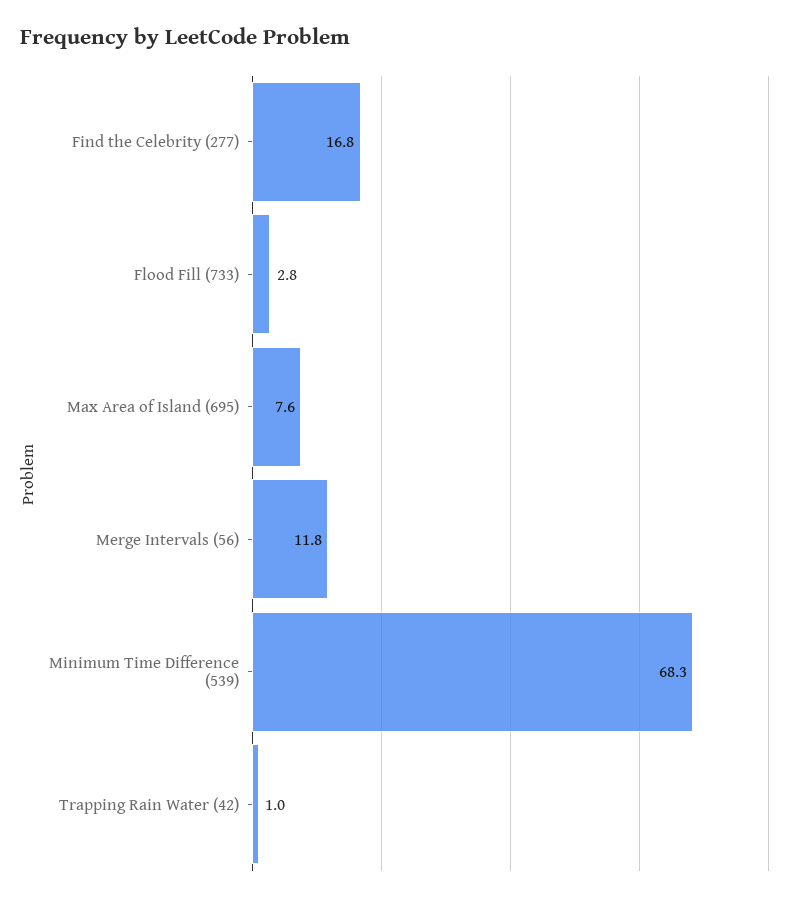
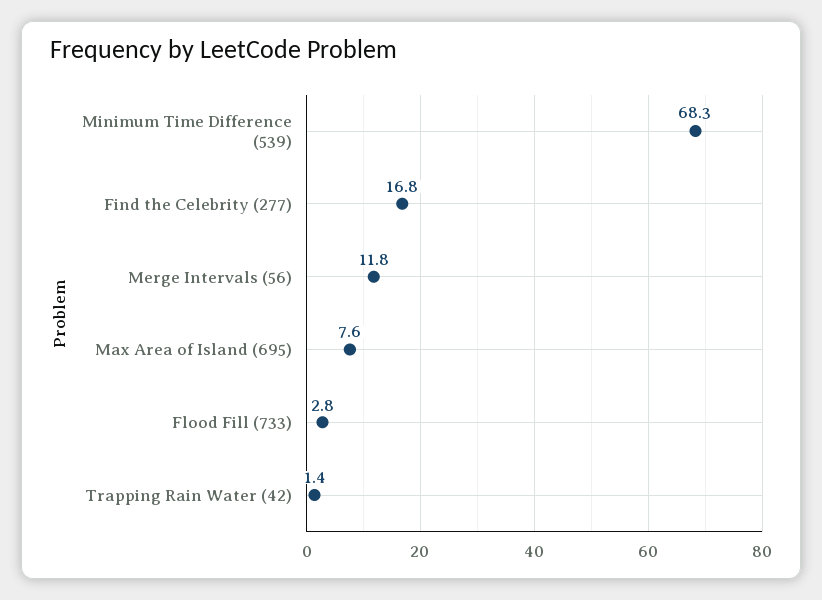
Trapping Rain Water (42): 1 -> 1.4

